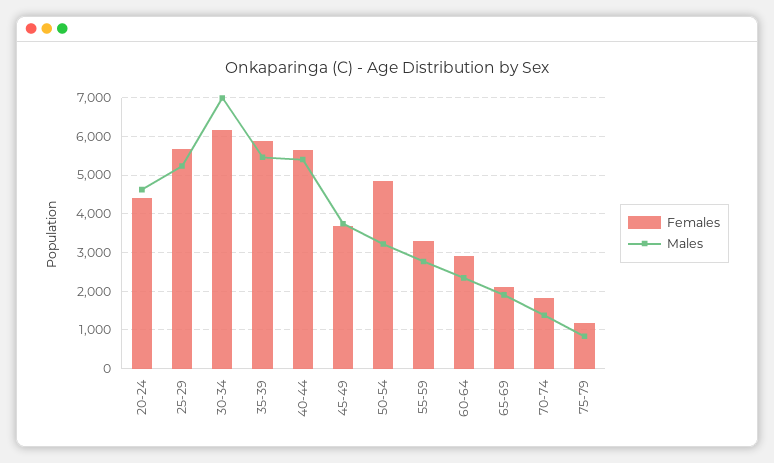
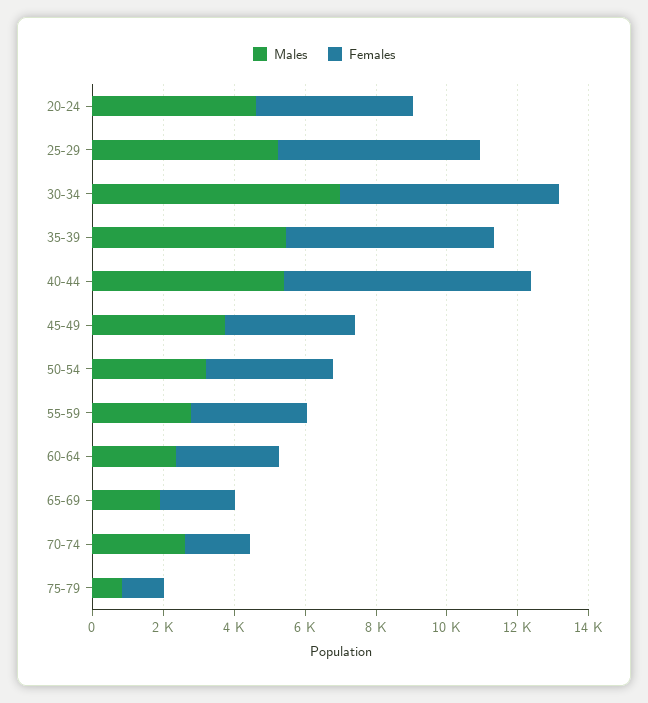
Females, 40-44: 5600 -> 7000
Females, 50-54: 4800 -> 3500
Males, 70-74: 1400 -> 2500

